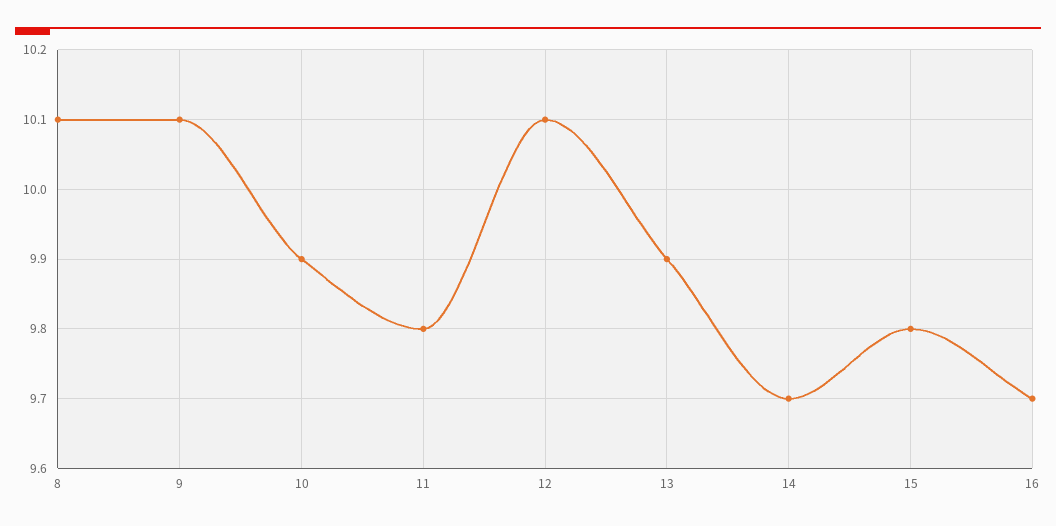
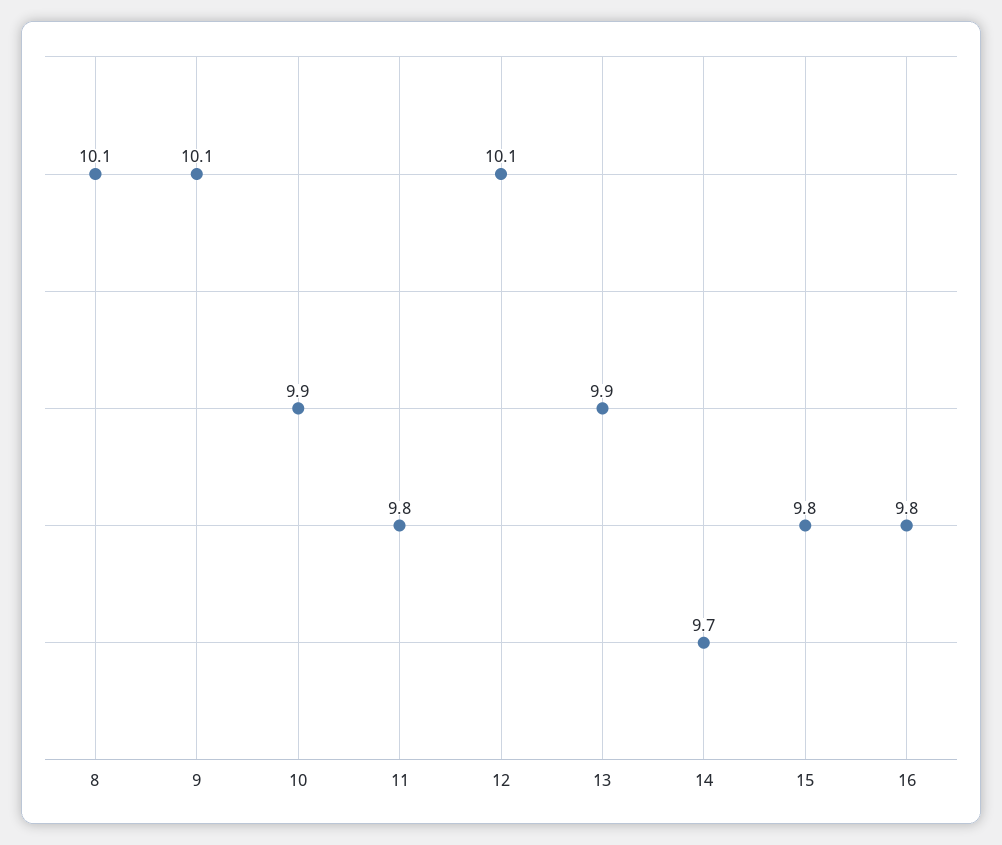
16: 9.7 -> 9.8

